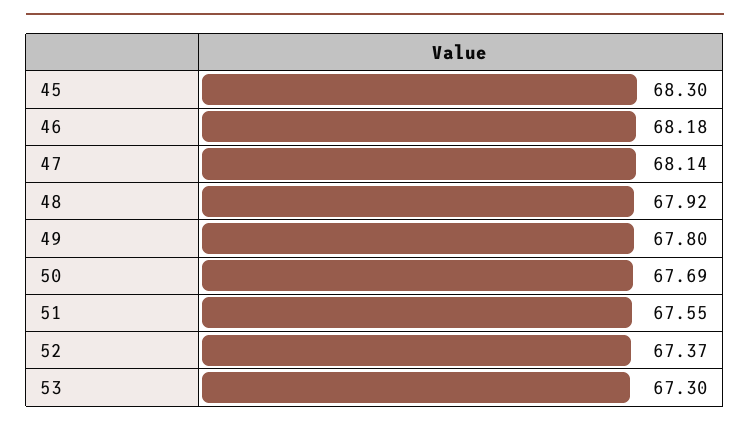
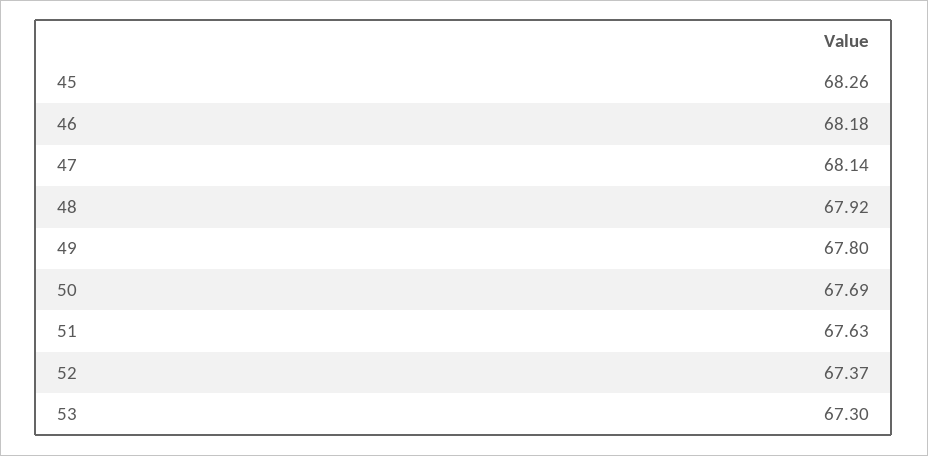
45: 68.3 -> 68.26
51: 67.55 -> 67.63

